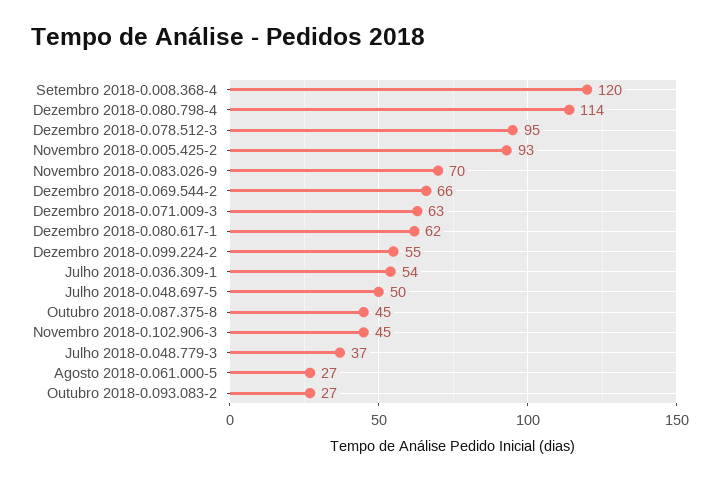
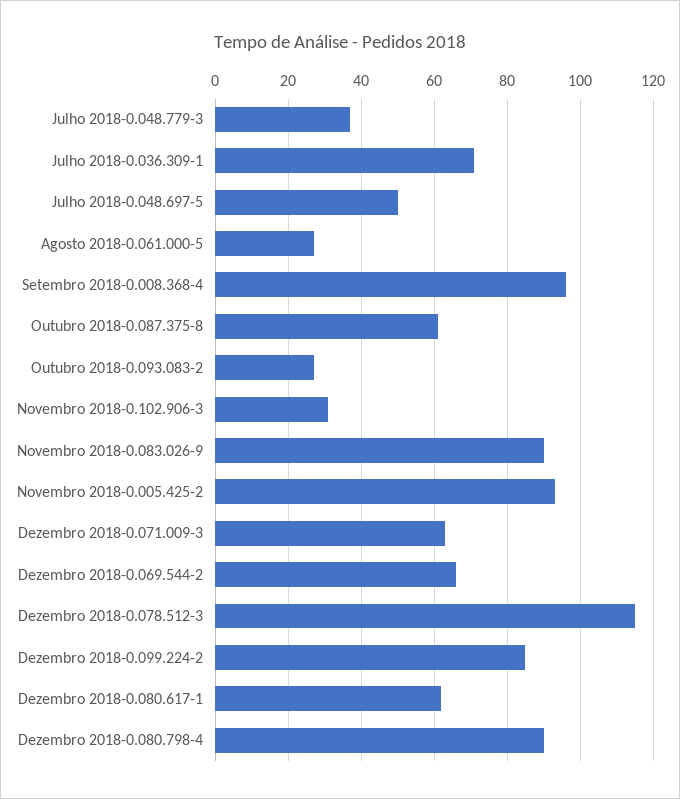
Setembro 2018-0.008.368-4: 120 -> 95
Dezembro 2018-0.080.798-4: 114 -> 90
Dezembro 2018-0.078.512-3: 95 -> 115
Novembro 2018-0.083.026-9: 70 -> 90
Dezembro 2018-0.099.224-2: 55 -> 85
Julho 2018-0.036.309-1: 54 -> 70
Outubro 2018-0.087.375-8: 45 -> 60
Novembro 2018-0.102.906-3: 45 -> 30

